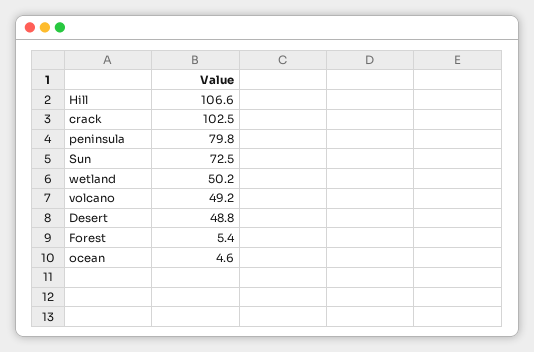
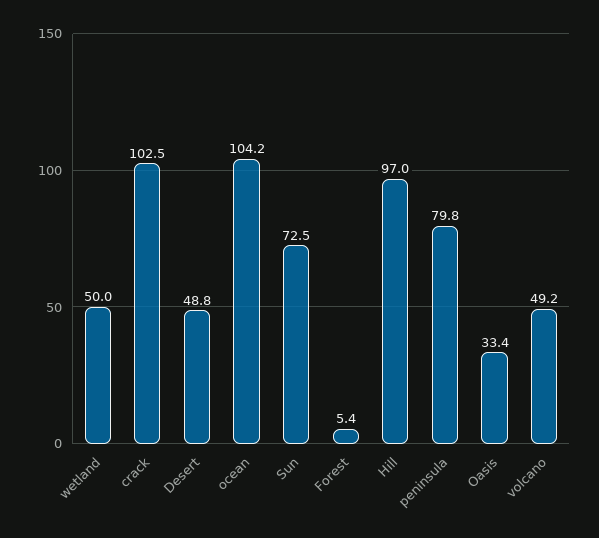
Hill: 106.6 -> 97
wetland: 50.2 -> 50
ocean: 4.6 -> 104.2
Oasis: none -> 33.4

